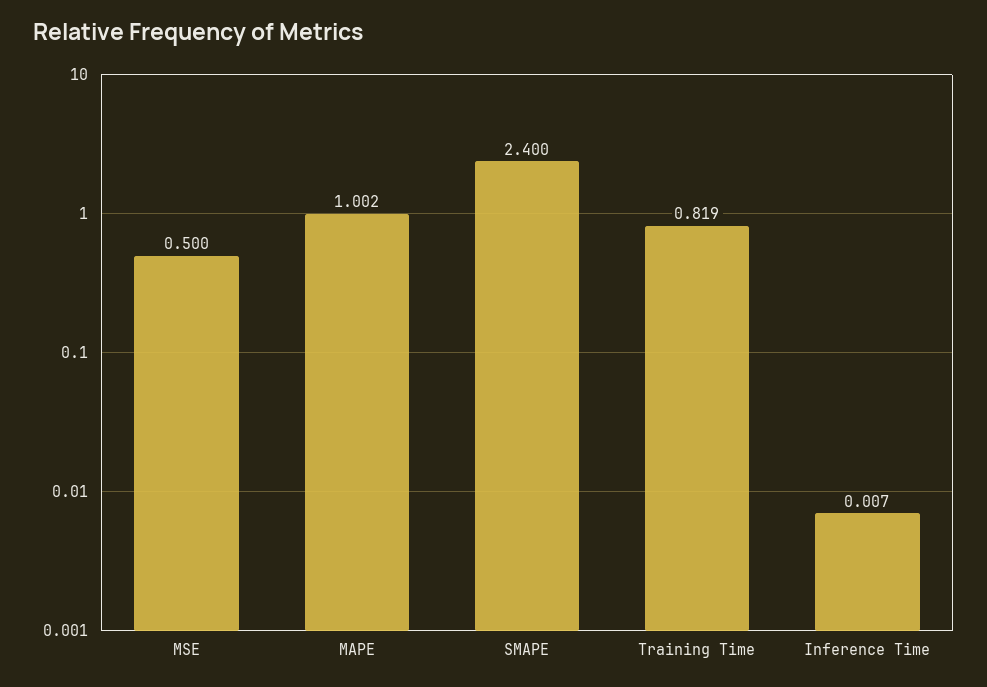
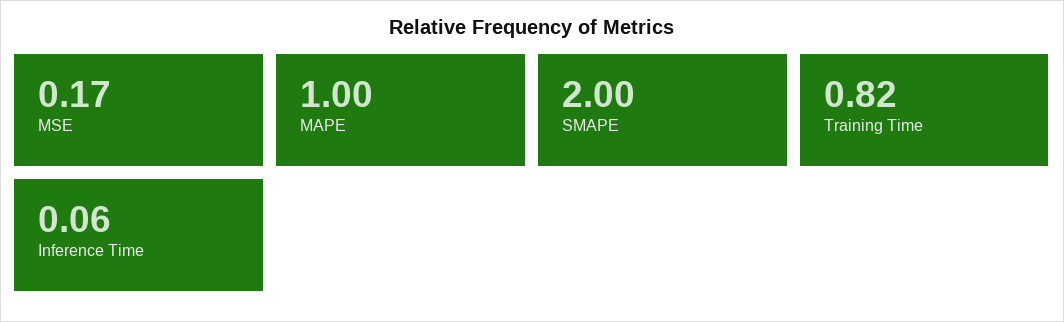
MSE: 0.5 -> 0.17
SMAPE: 2.4 -> 2
Inference Time: 0.007 -> 0.06

